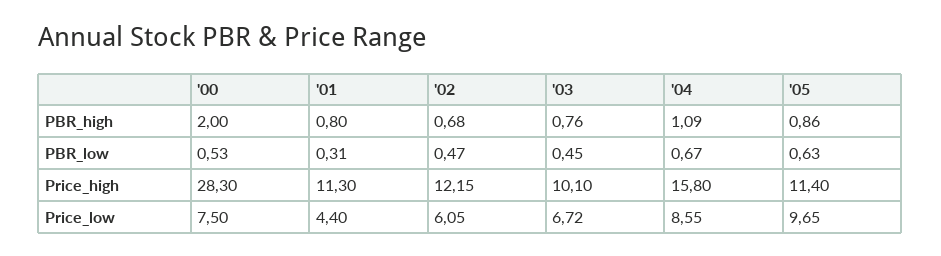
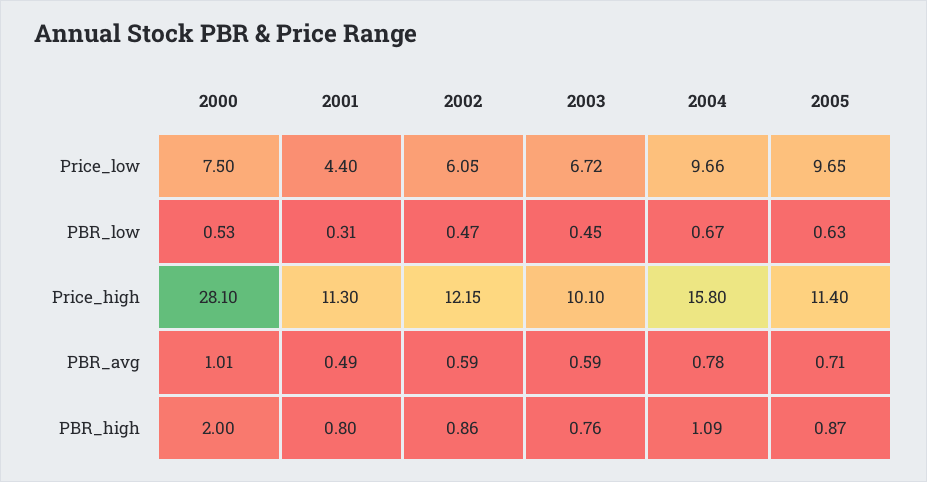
'02, PBR_high: 0.68 -> 0.86
'05, PBR_high: 0.86 -> 0.87
'00, Price_high: 28.3 -> 28.1
'04, Price_low: 8.55 -> 9.66
'00, PBR_avg: none -> 1.01
'01, PBR_avg: none -> 0.49
'02, PBR_avg: none -> 0.59
'03, PBR_avg: none -> 0.59
'04, PBR_avg: none -> 0.78
'05, PBR_avg: none -> 0.71

